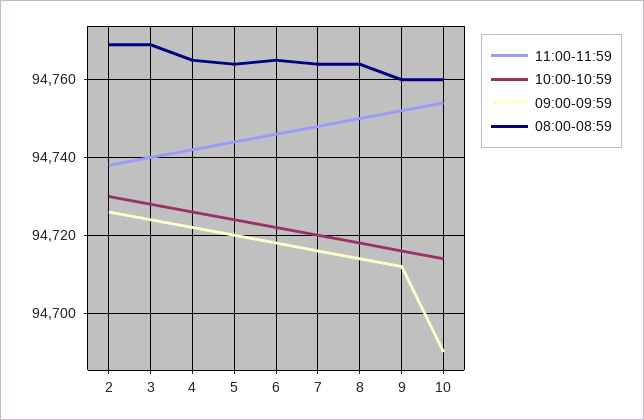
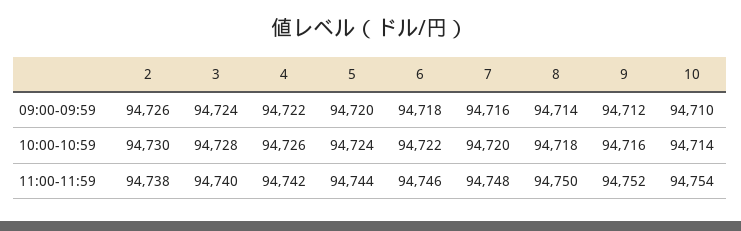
08:00-08:59, 2: 94770 -> none
08:00-08:59, 3: 94770 -> none
08:00-08:59, 4: 94765 -> none
08:00-08:59, 5: 94765 -> none
08:00-08:59, 6: 94765 -> none
08:00-08:59, 7: 94765 -> none
08:00-08:59, 8: 94765 -> none
08:00-08:59, 9: 94760 -> none
09:00-09:59, 10: 94690 -> 94710
08:00-08:59, 10: 94760 -> none

